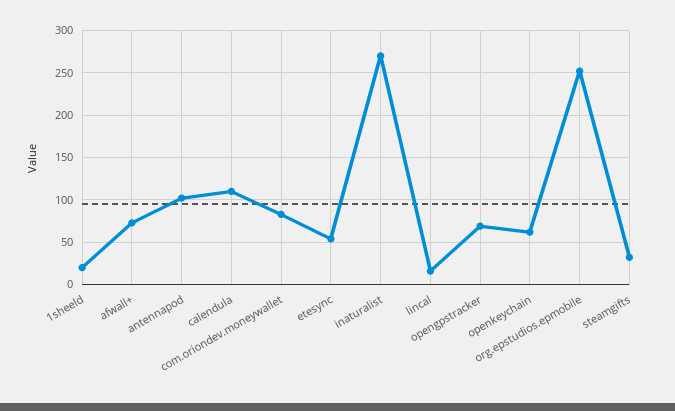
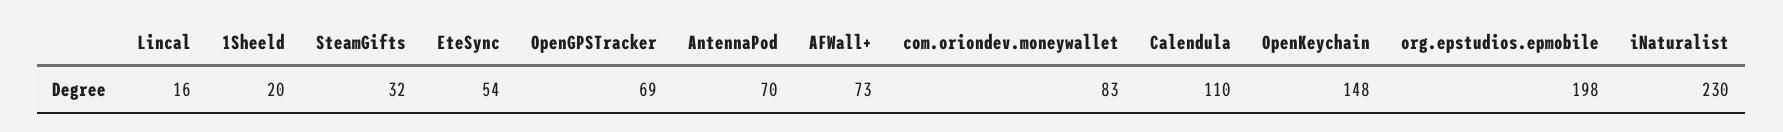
antennapod: 100 -> 70
inaturalist: 270 -> 230
openkeychain: 60 -> 148
org.epstudios.epmobile: 250 -> 198

